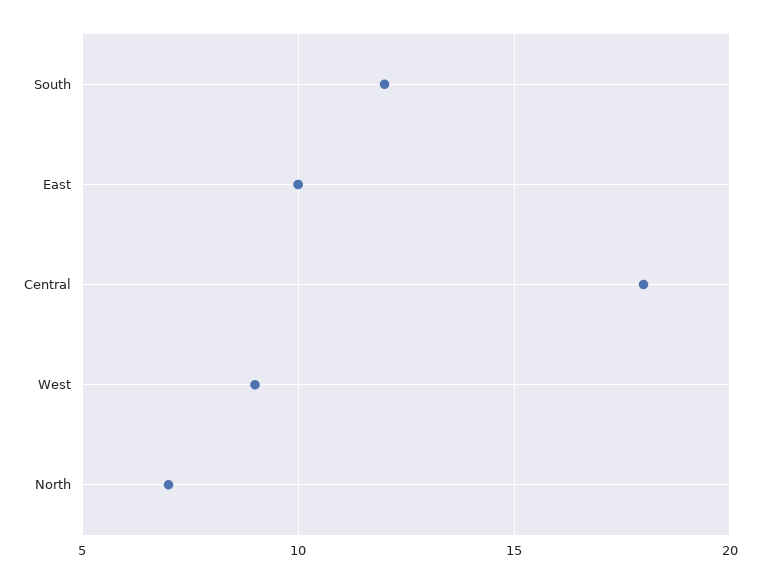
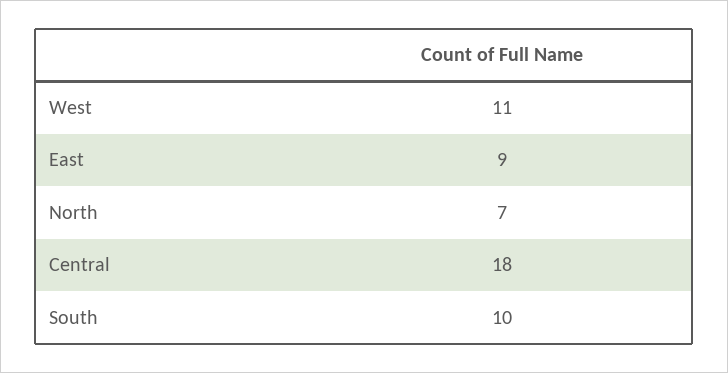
South: 12 -> 10
East: 10 -> 9
West: 9 -> 11

